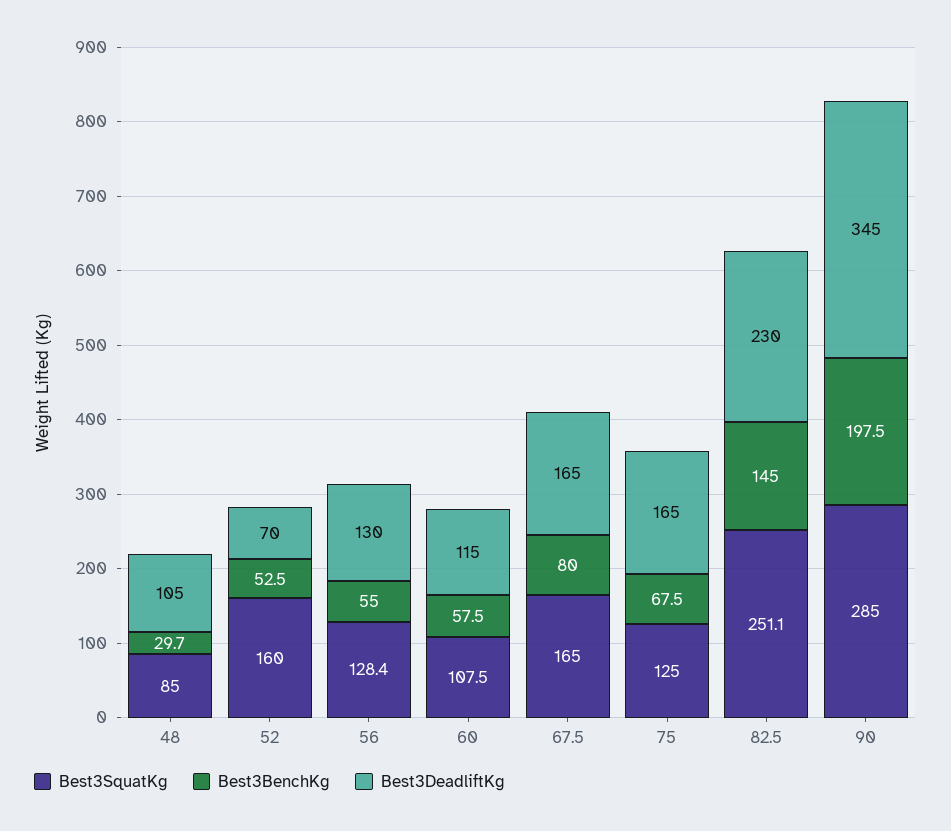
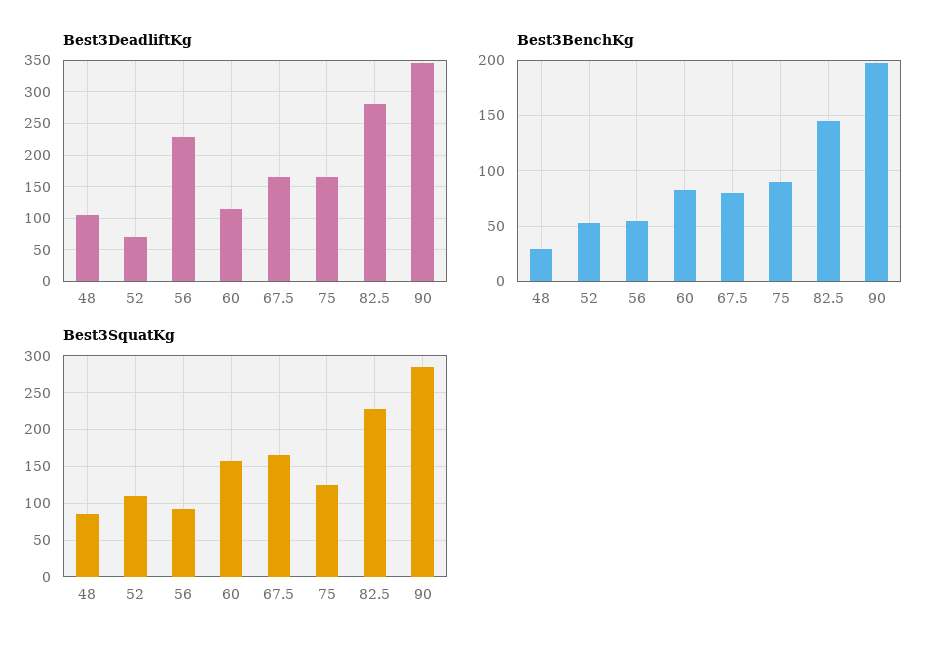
Best3SquatKg, 52: 160 -> 110
Best3SquatKg, 56: 128.4 -> 90
Best3DeadliftKg, 56: 130 -> 230
Best3SquatKg, 60: 107.5 -> 160
Best3BenchKg, 60: 57.5 -> 80
Best3BenchKg, 75: 67.5 -> 90
Best3SquatKg, 82.5: 251.1 -> 230
Best3DeadliftKg, 82.5: 230 -> 280

